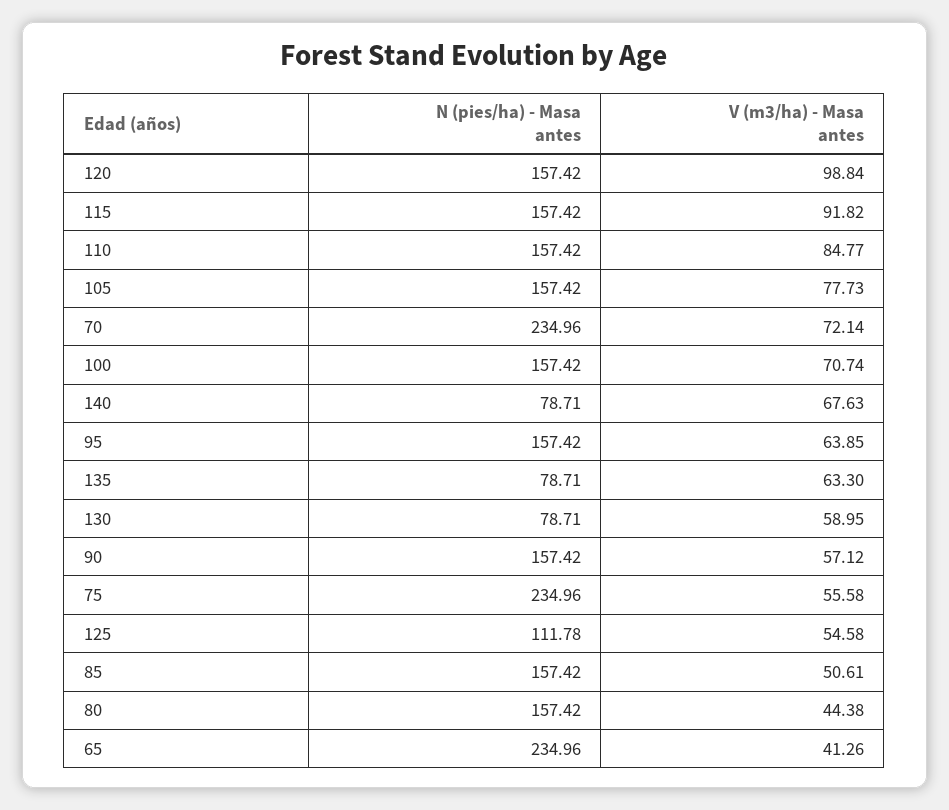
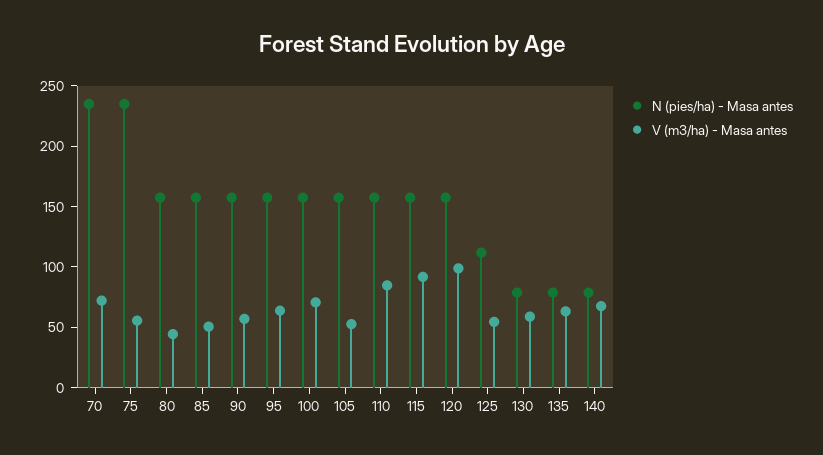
V (m3/ha) - Masa antes, 105: 77.73 -> 50
N (pies/ha) - Masa antes, 65: 234.96 -> none
V (m3/ha) - Masa antes, 65: 41.26 -> none

